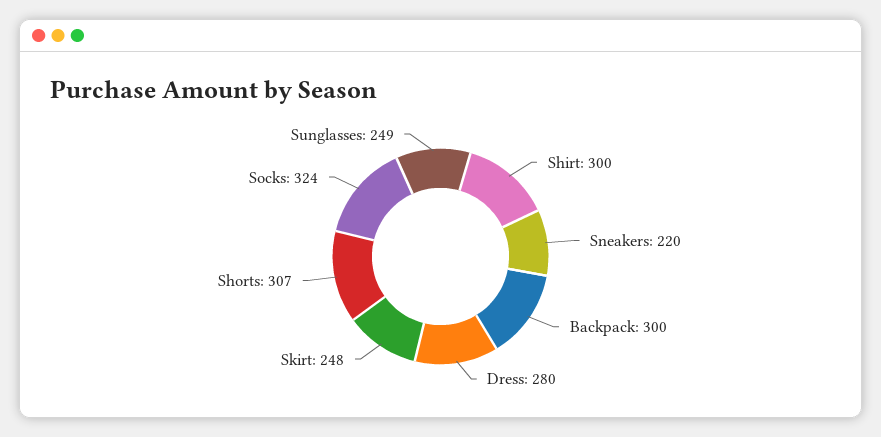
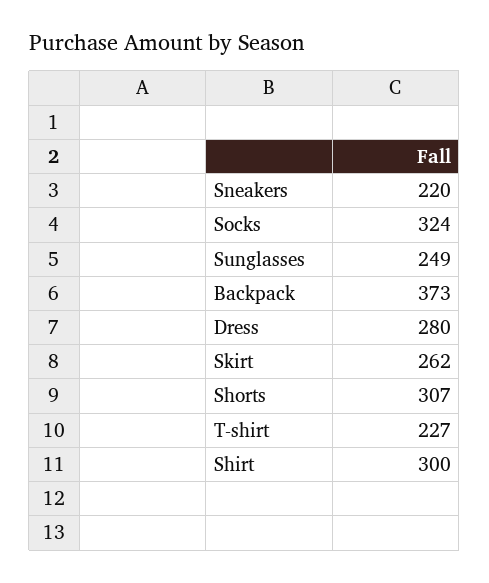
Backpack: 300 -> 373
Skirt: 248 -> 262
T-shirt: none -> 227

